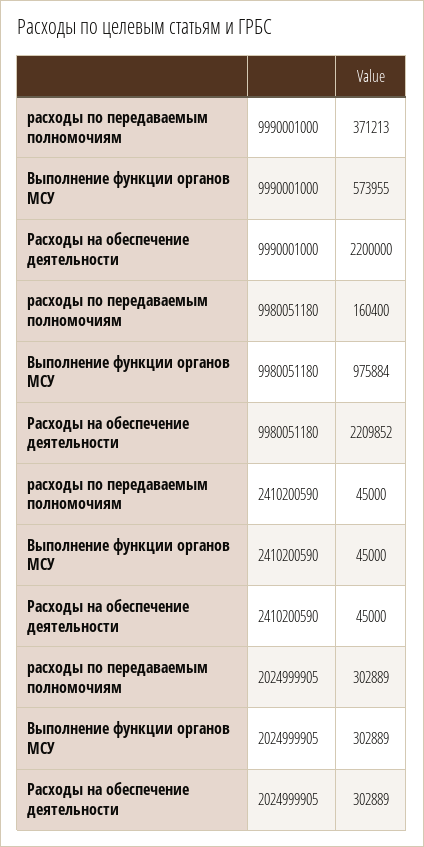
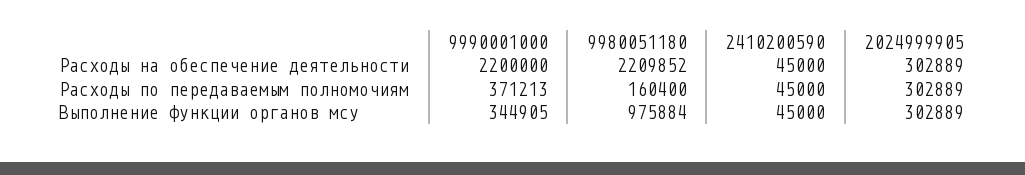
Выполнение функции органов МСУ, 9990001000: 573955 -> 344905

